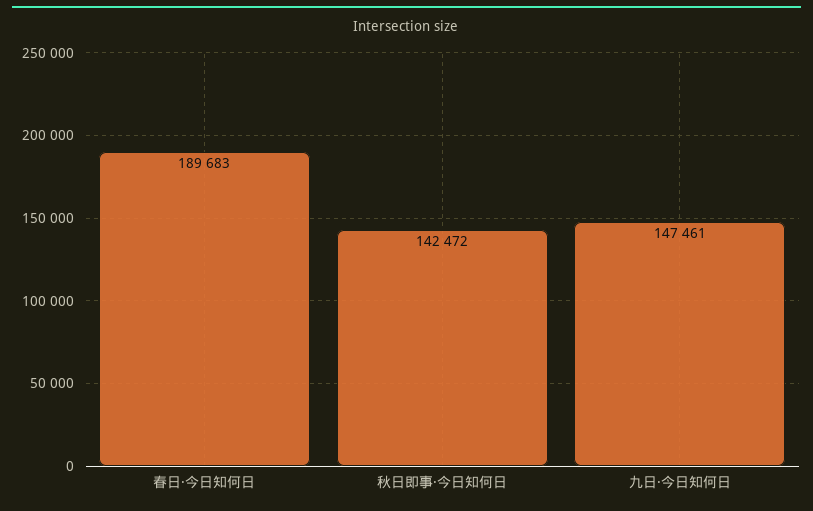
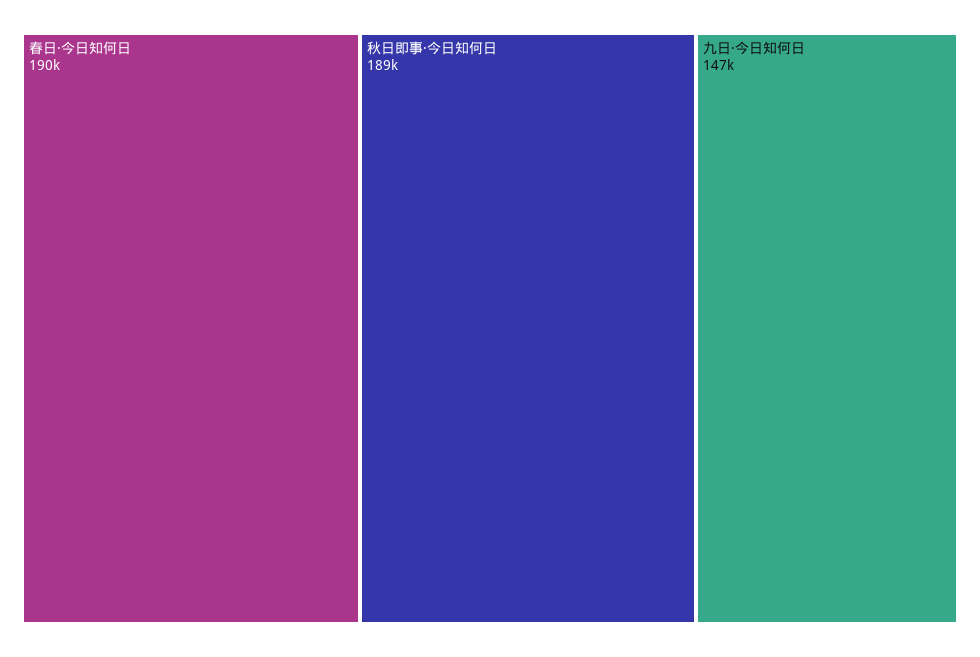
秋日即事·今日知何日: 142472 -> 189000

